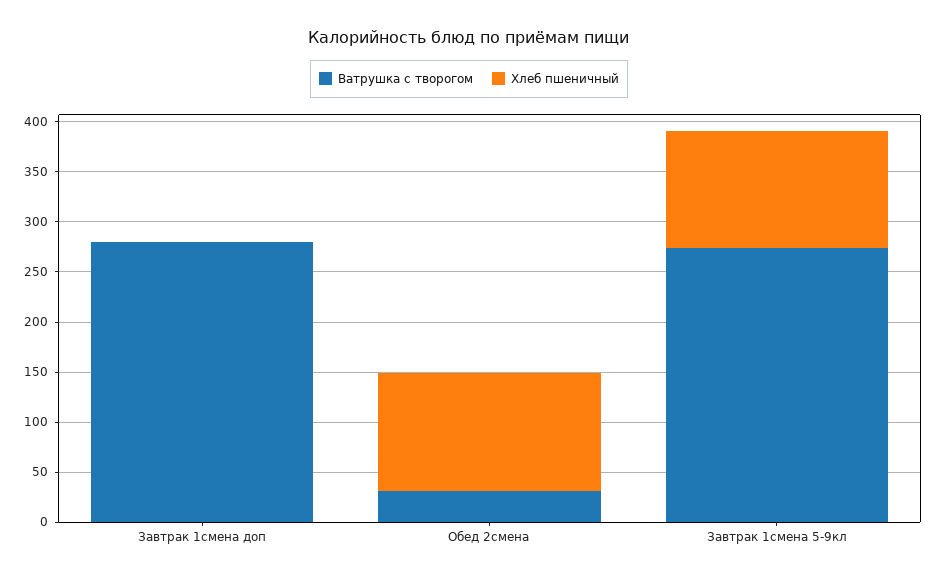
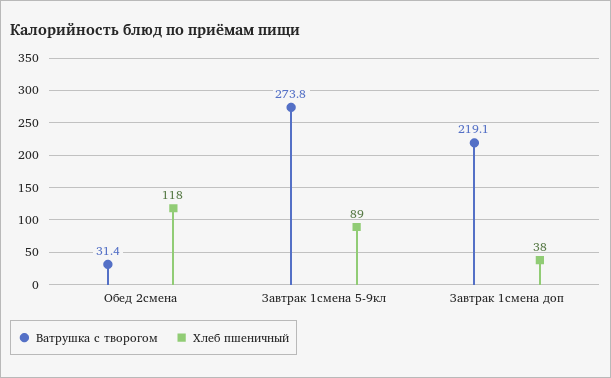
Ватрушка с творогом, Завтрак 1смена доп: 280 -> 219.1
Хлеб пшеничный, Завтрак 1смена доп: 0 -> 38
Хлеб пшеничный, Завтрак 1смена 5-9кл: 120 -> 89

